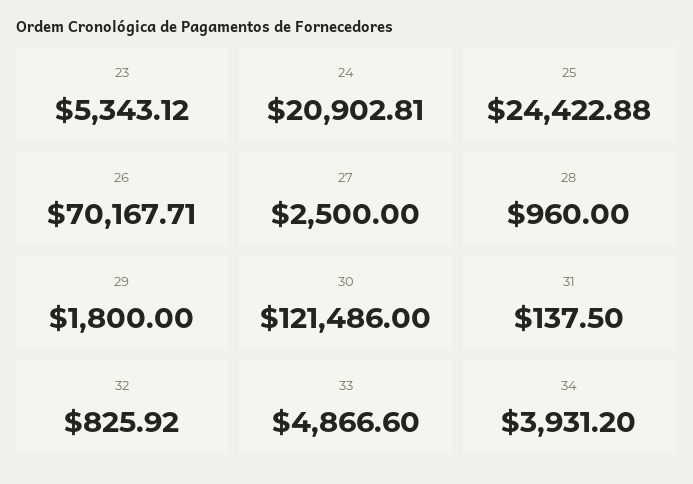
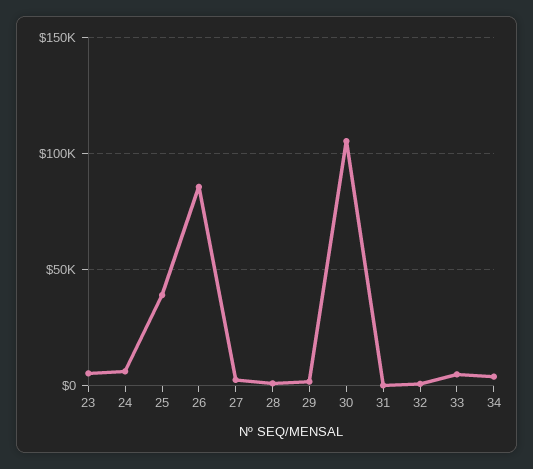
24: 20902.81 -> 5000
25: 24422.88 -> 40000
26: 70167.71 -> 85000
30: 121486 -> 105000

